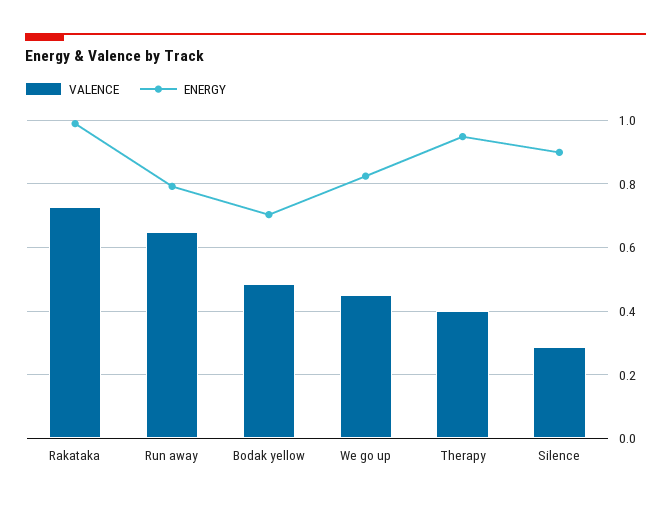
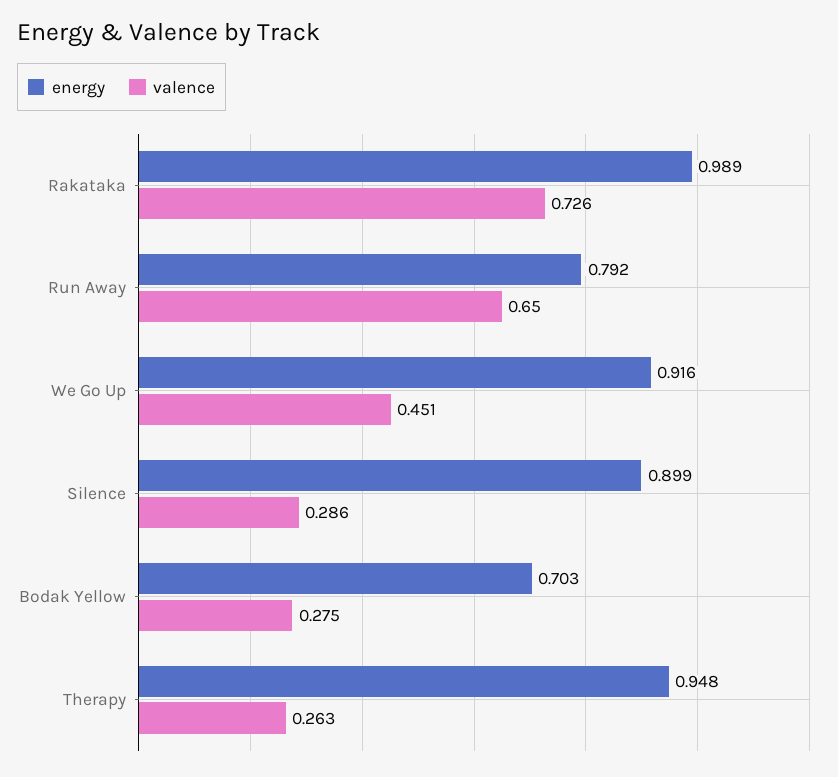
VALENCE, Bodak yellow: 0.48 -> 0.275
ENERGY, We go up: 0.82 -> 0.916
VALENCE, Therapy: 0.4 -> 0.263

